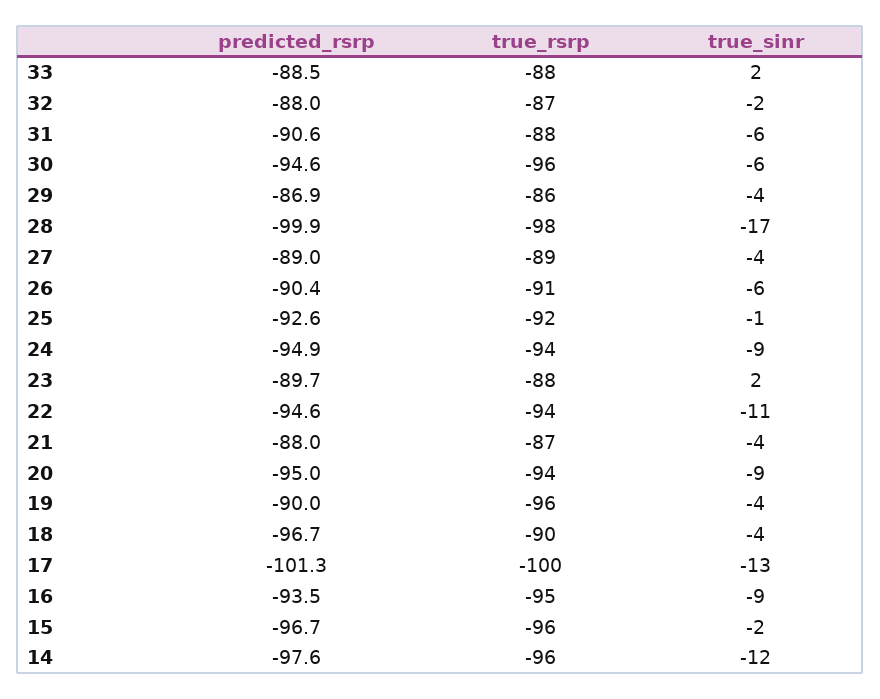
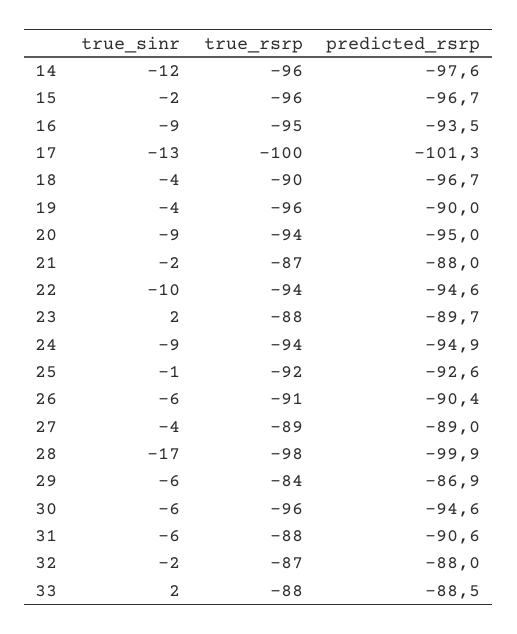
true_rsrp, 29: -86 -> -84
true_sinr, 29: -4 -> -6
true_sinr, 22: -11 -> -10
true_sinr, 21: -4 -> -2

